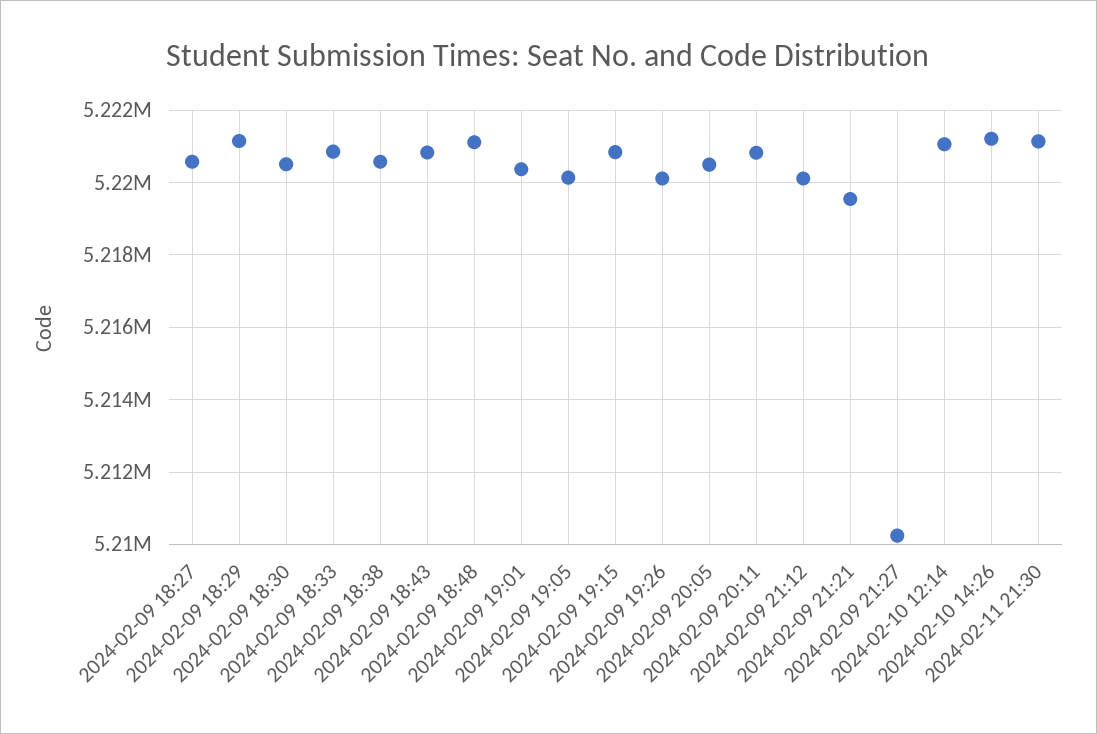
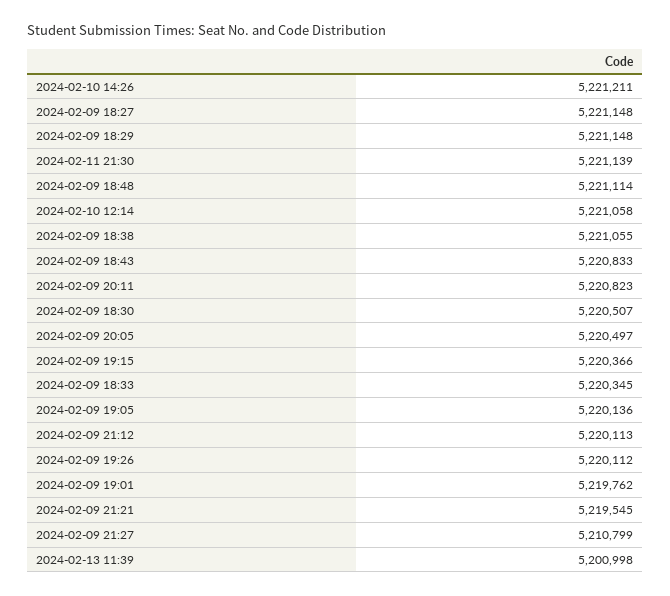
2024-02-09 18:27: 5220600 -> 5221148
2024-02-09 18:33: 5220800 -> 5220345
2024-02-09 18:38: 5220600 -> 5221055
2024-02-09 19:01: 5220400 -> 5219762
2024-02-09 19:15: 5220800 -> 5220366
2024-02-09 21:27: 5210200 -> 5210799
2024-02-13 11:39: none -> 5200998

